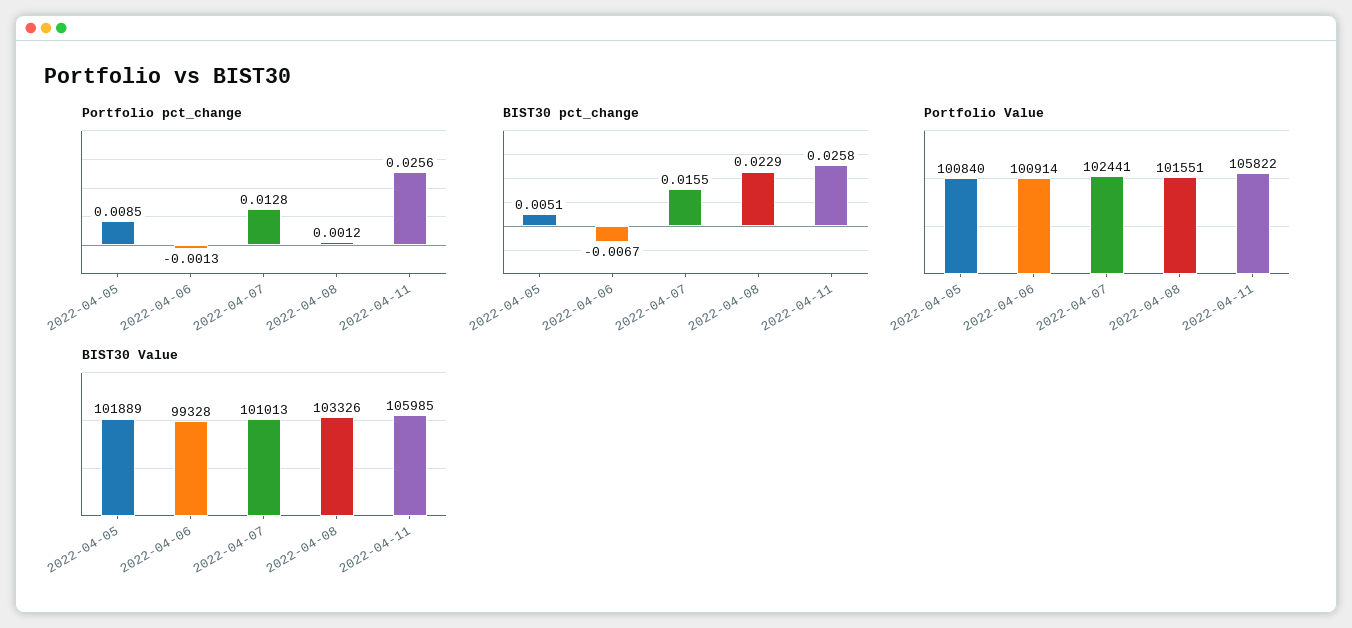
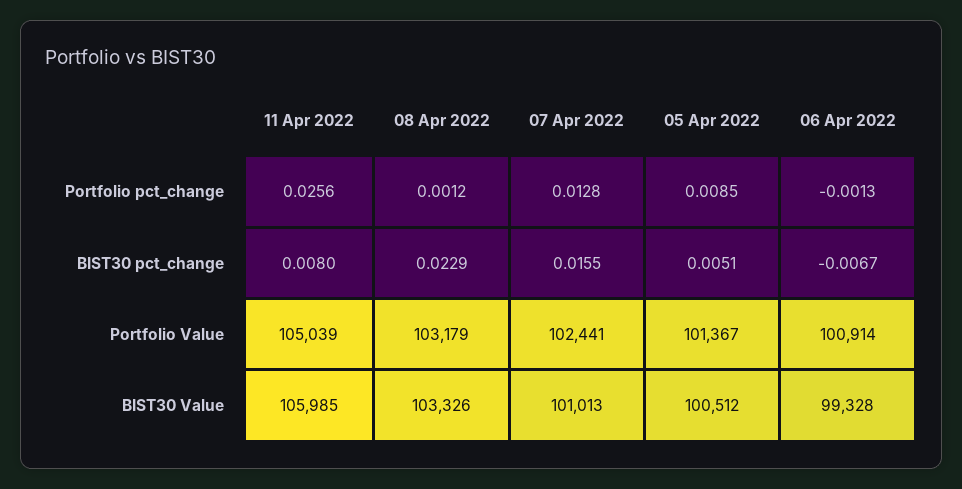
BIST30 pct_change, 2022-04-11: 0.0258 -> 0.008
Portfolio Value, 2022-04-05: 100840 -> 101367
Portfolio Value, 2022-04-08: 101551 -> 103179
Portfolio Value, 2022-04-11: 105822 -> 105039
BIST30 Value, 2022-04-05: 101889 -> 100512

